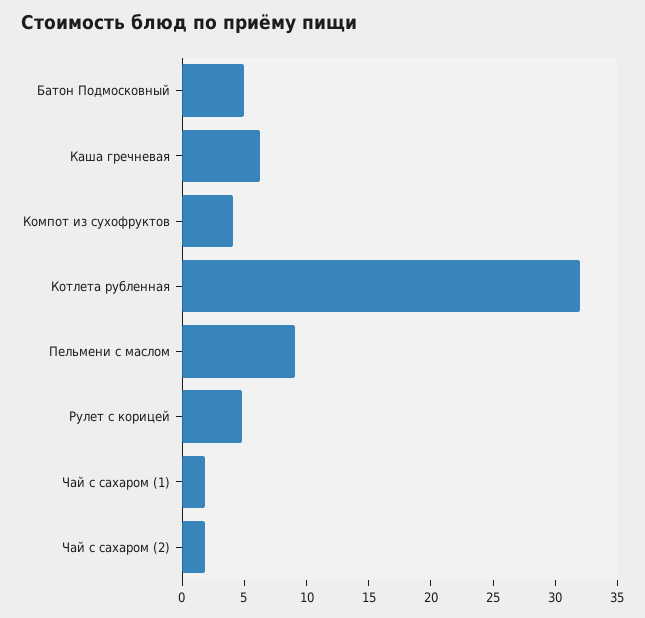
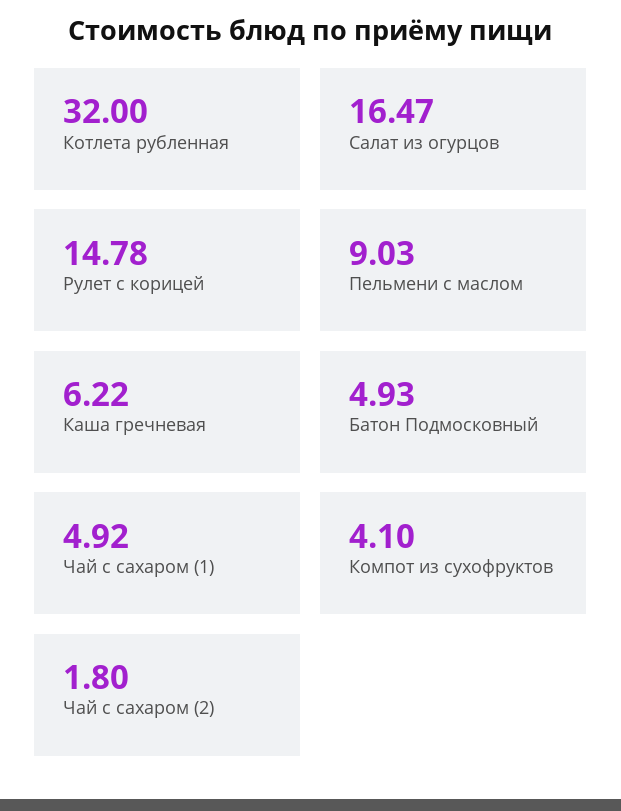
Рулет с корицей: 5 -> 14.78
Чай с сахаром (1): 2 -> 4.92
Салат из огурцов: none -> 16.47

